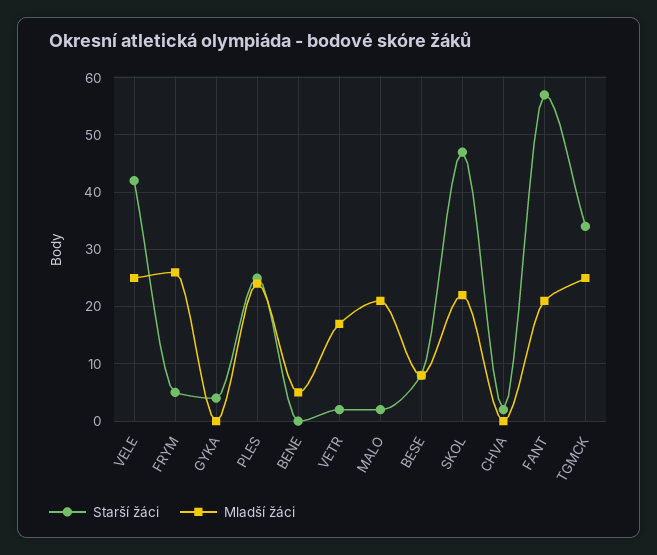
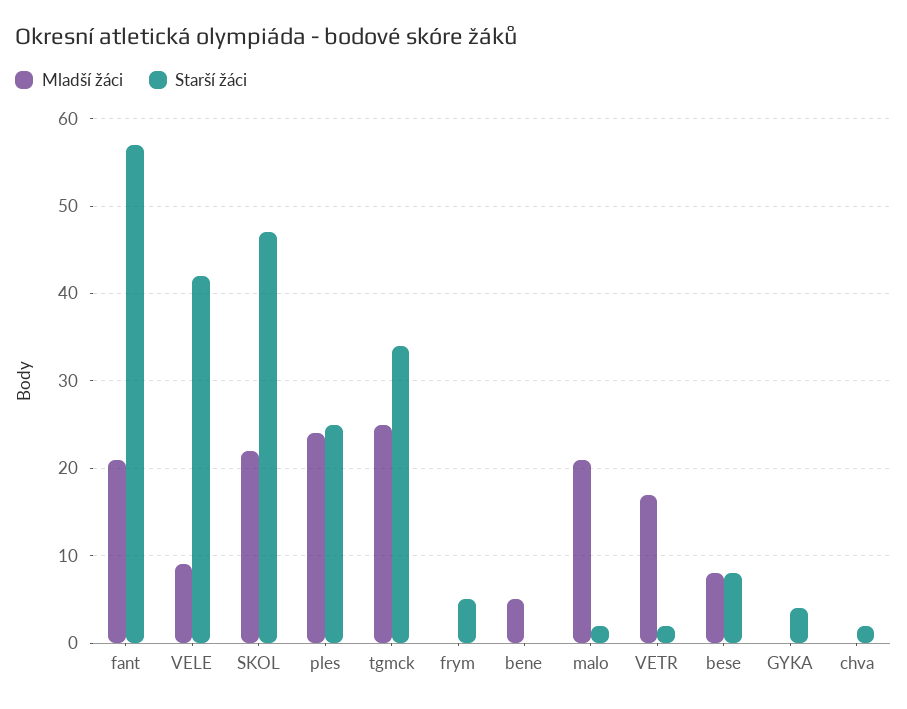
Mladší žáci, VELE: 25 -> 9
Mladší žáci, FRYM: 25 -> 0

